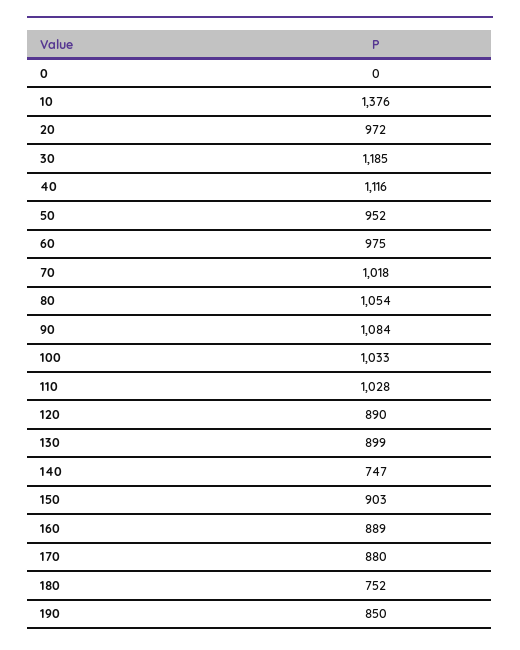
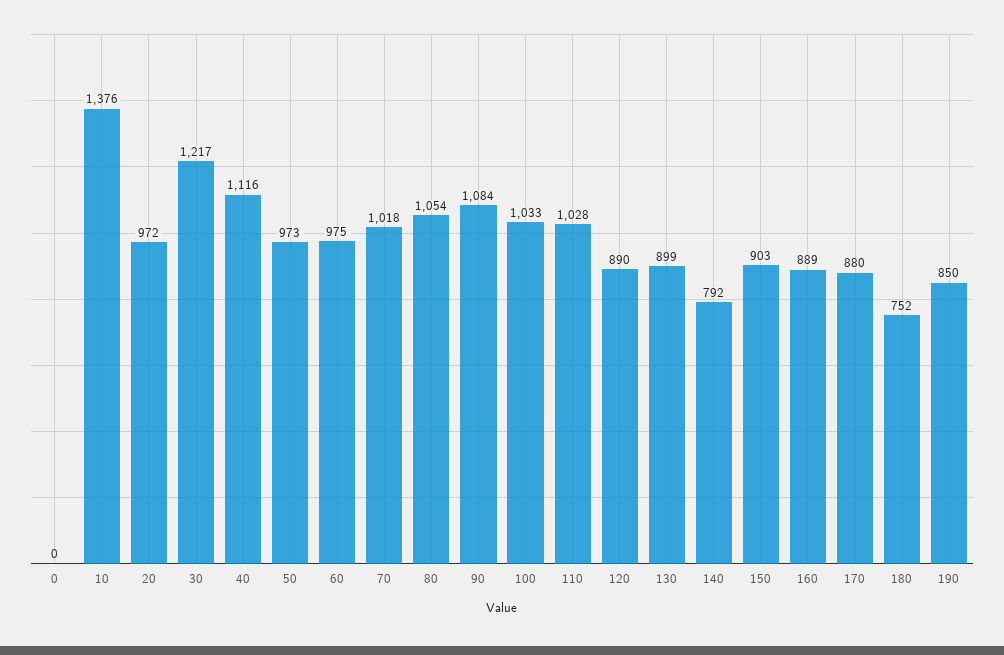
30: 1185 -> 1217
50: 952 -> 973
140: 747 -> 792

